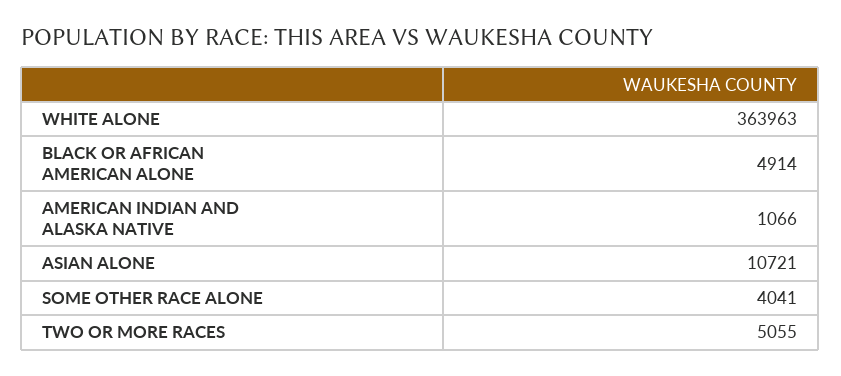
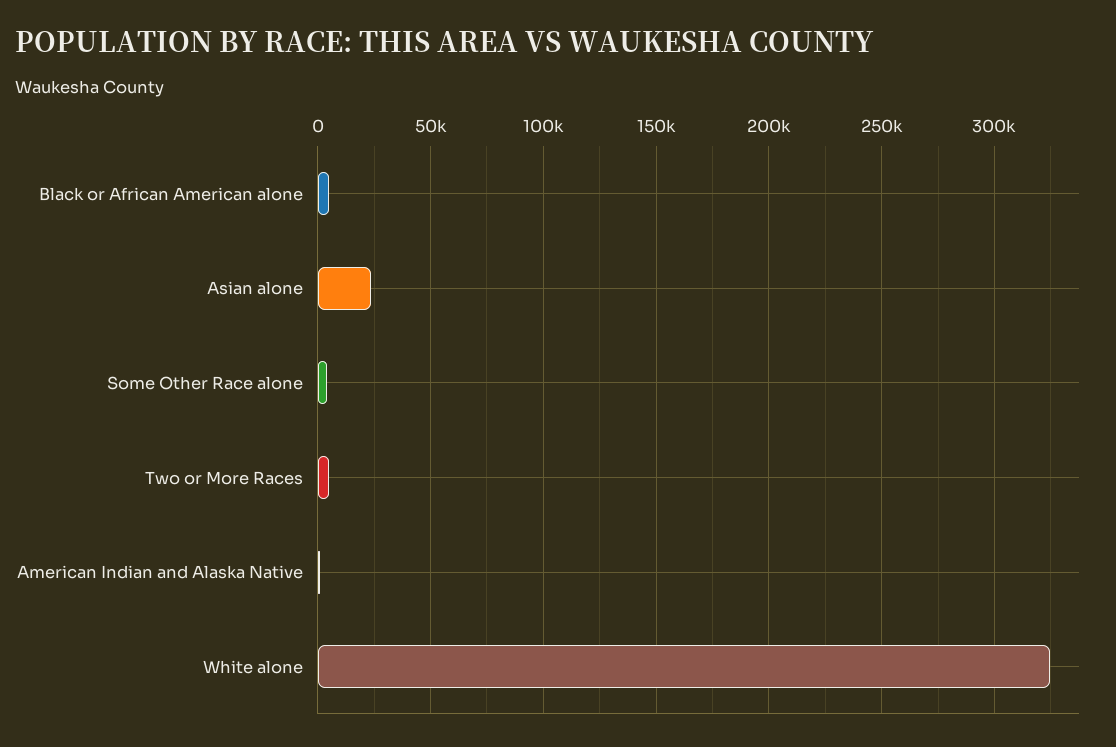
WHITE ALONE: 363963 -> 325000
ASIAN ALONE: 10721 -> 25000

